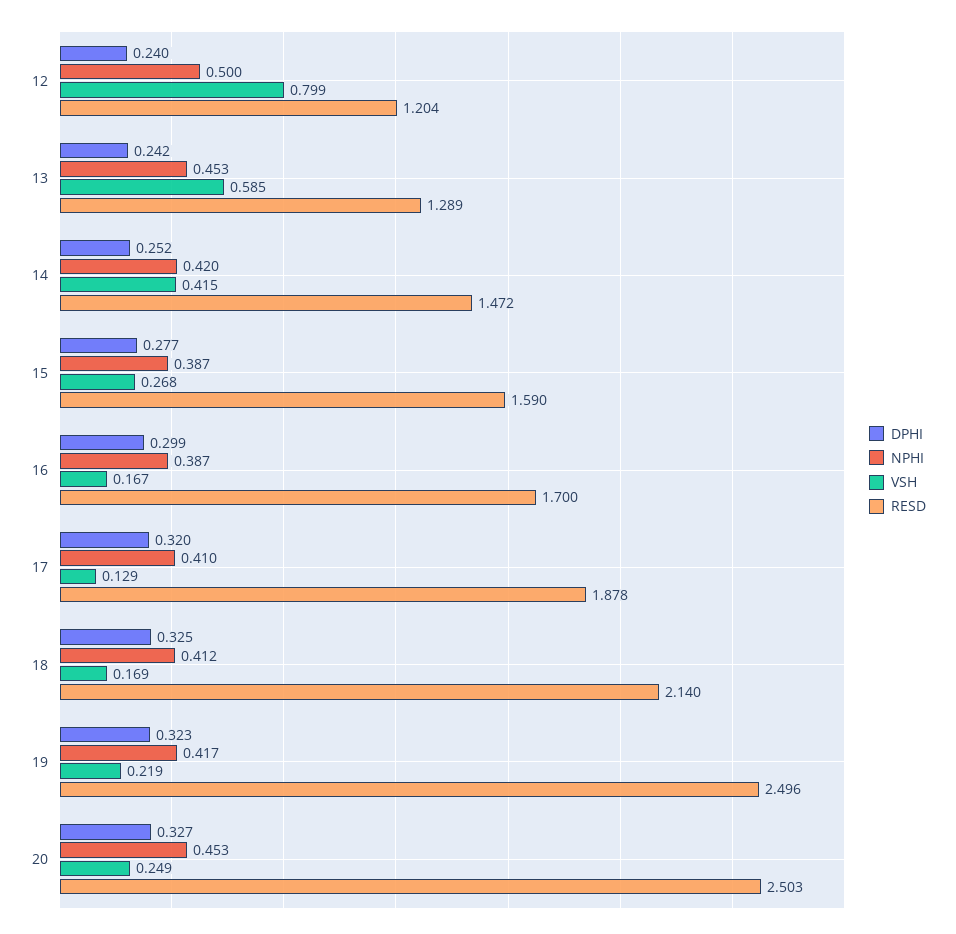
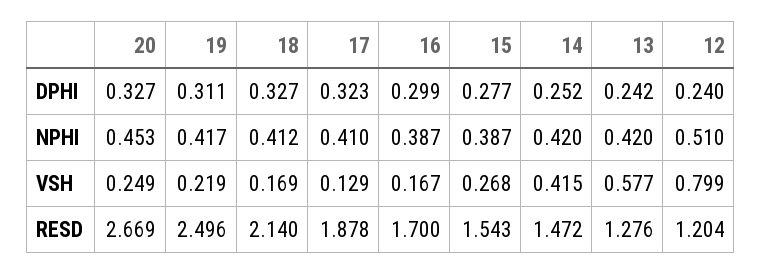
NPHI, 12: 0.5 -> 0.51
NPHI, 13: 0.453 -> 0.42
VSH, 13: 0.585 -> 0.577
RESD, 13: 1.289 -> 1.276
RESD, 15: 1.59 -> 1.543
DPHI, 17: 0.32 -> 0.323
DPHI, 18: 0.325 -> 0.327
DPHI, 19: 0.323 -> 0.311
RESD, 20: 2.503 -> 2.669

